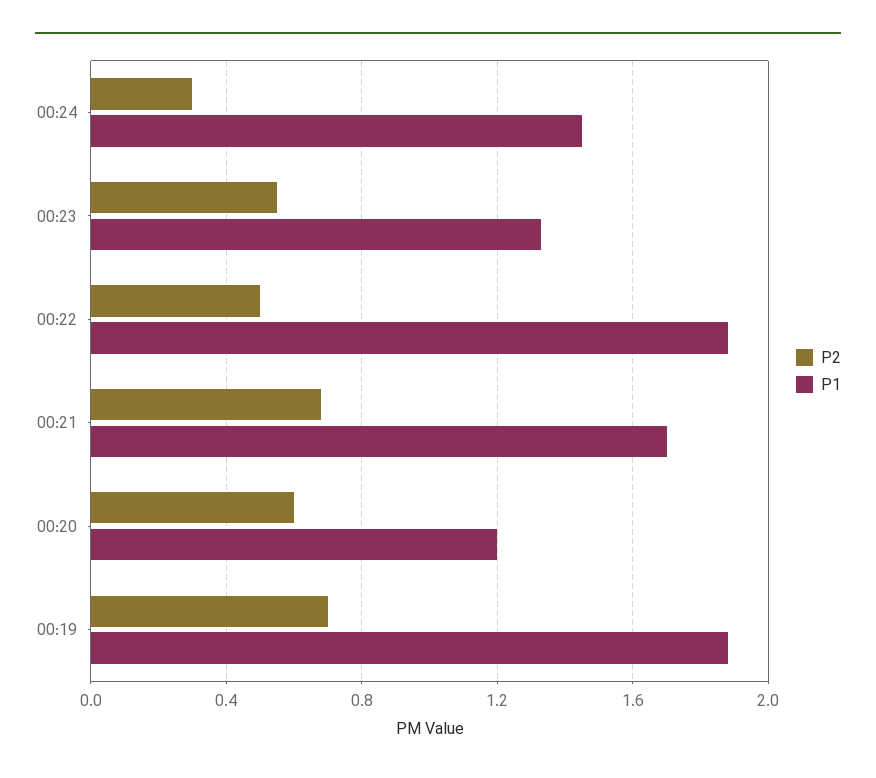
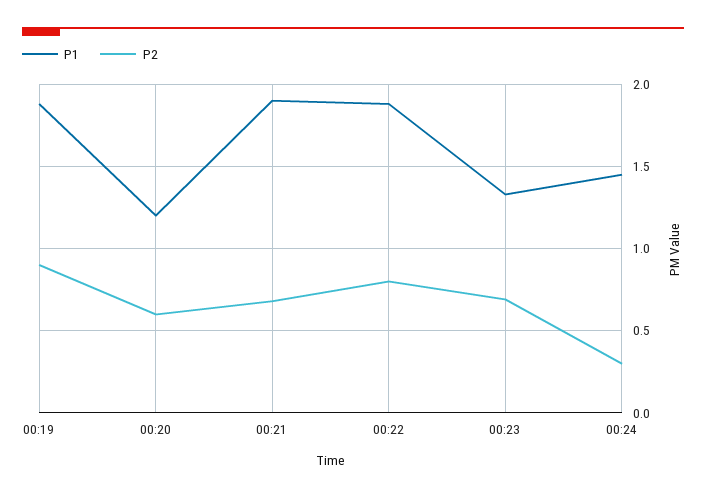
P2, 00:23: 0.55 -> 0.7
P2, 00:22: 0.5 -> 0.8
P1, 00:21: 1.7 -> 1.9
P2, 00:19: 0.7 -> 0.9

